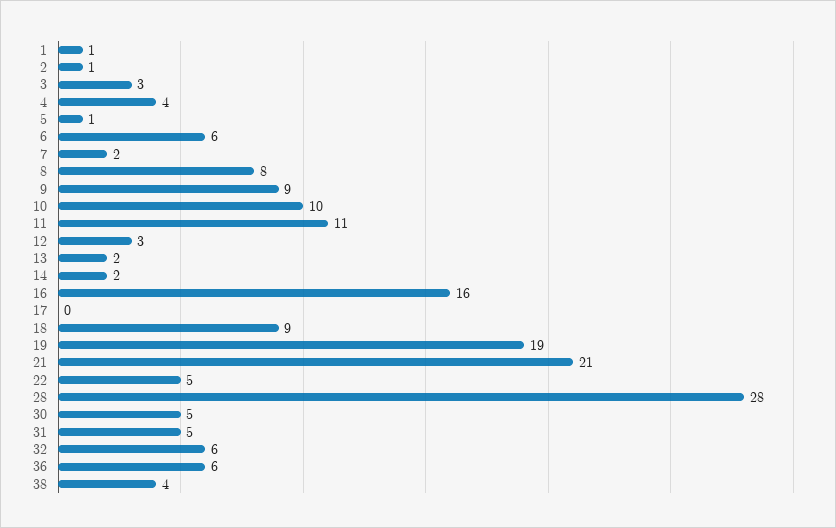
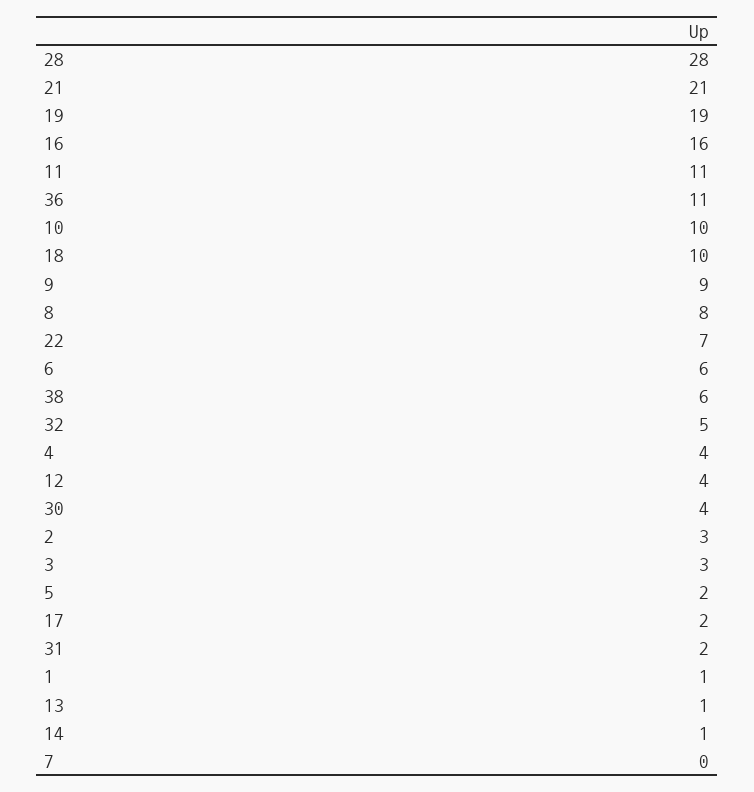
2: 1 -> 3
5: 1 -> 2
7: 2 -> 0
12: 3 -> 4
13: 2 -> 1
14: 2 -> 1
17: 0 -> 2
18: 9 -> 10
22: 5 -> 7
30: 5 -> 4
31: 5 -> 2
32: 6 -> 5
36: 6 -> 11
38: 4 -> 6

